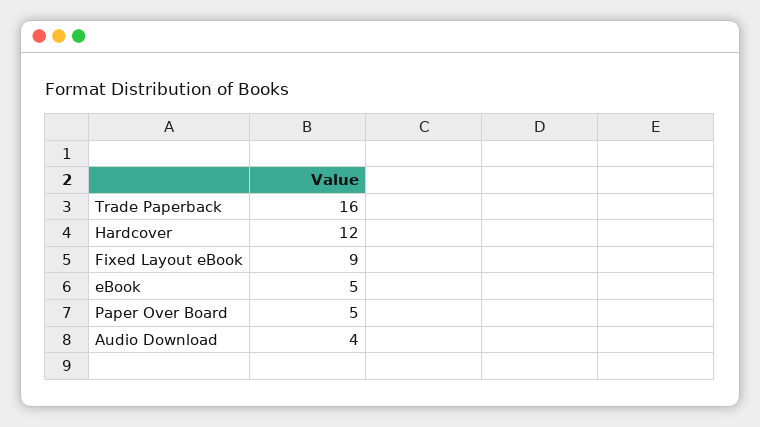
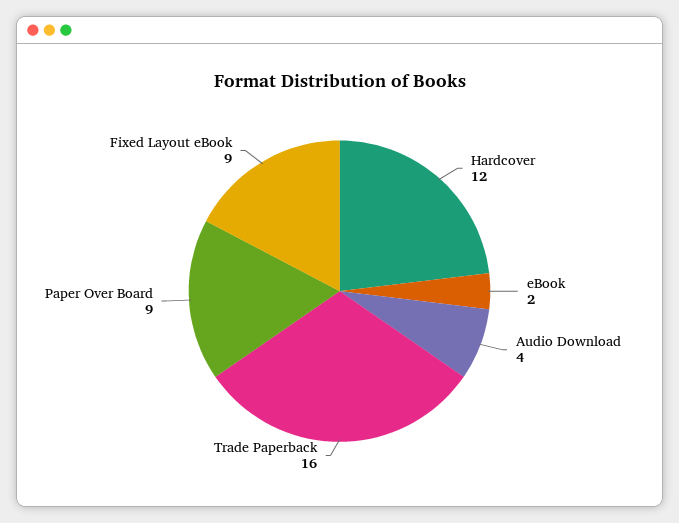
eBook: 5 -> 2
Paper Over Board: 5 -> 9

